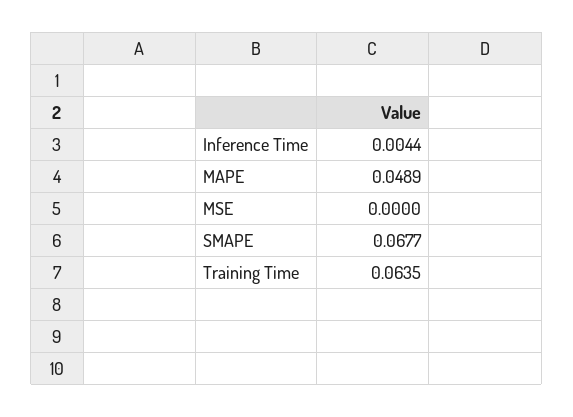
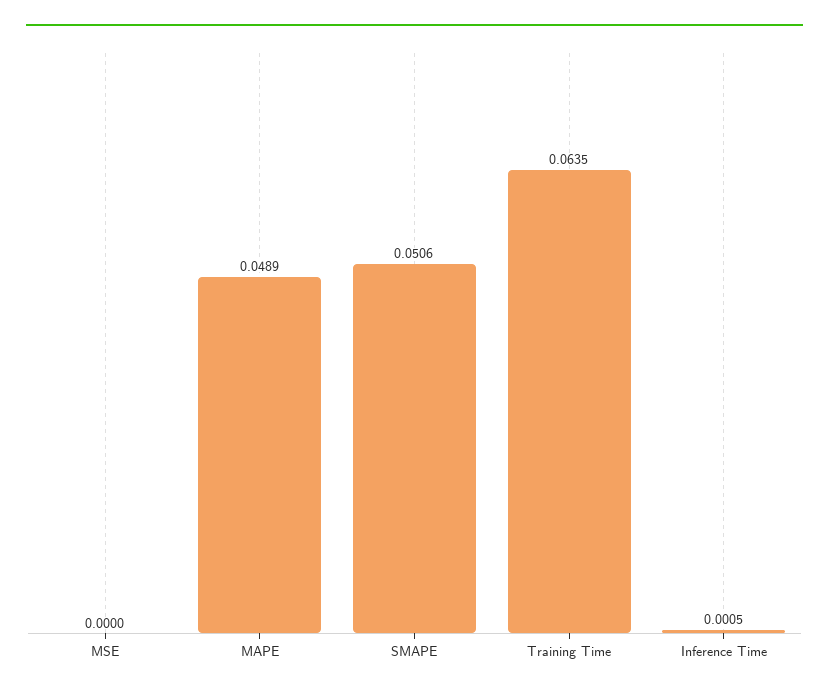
Inference Time: 0.0044 -> 0.0005
SMAPE: 0.0677 -> 0.0506

